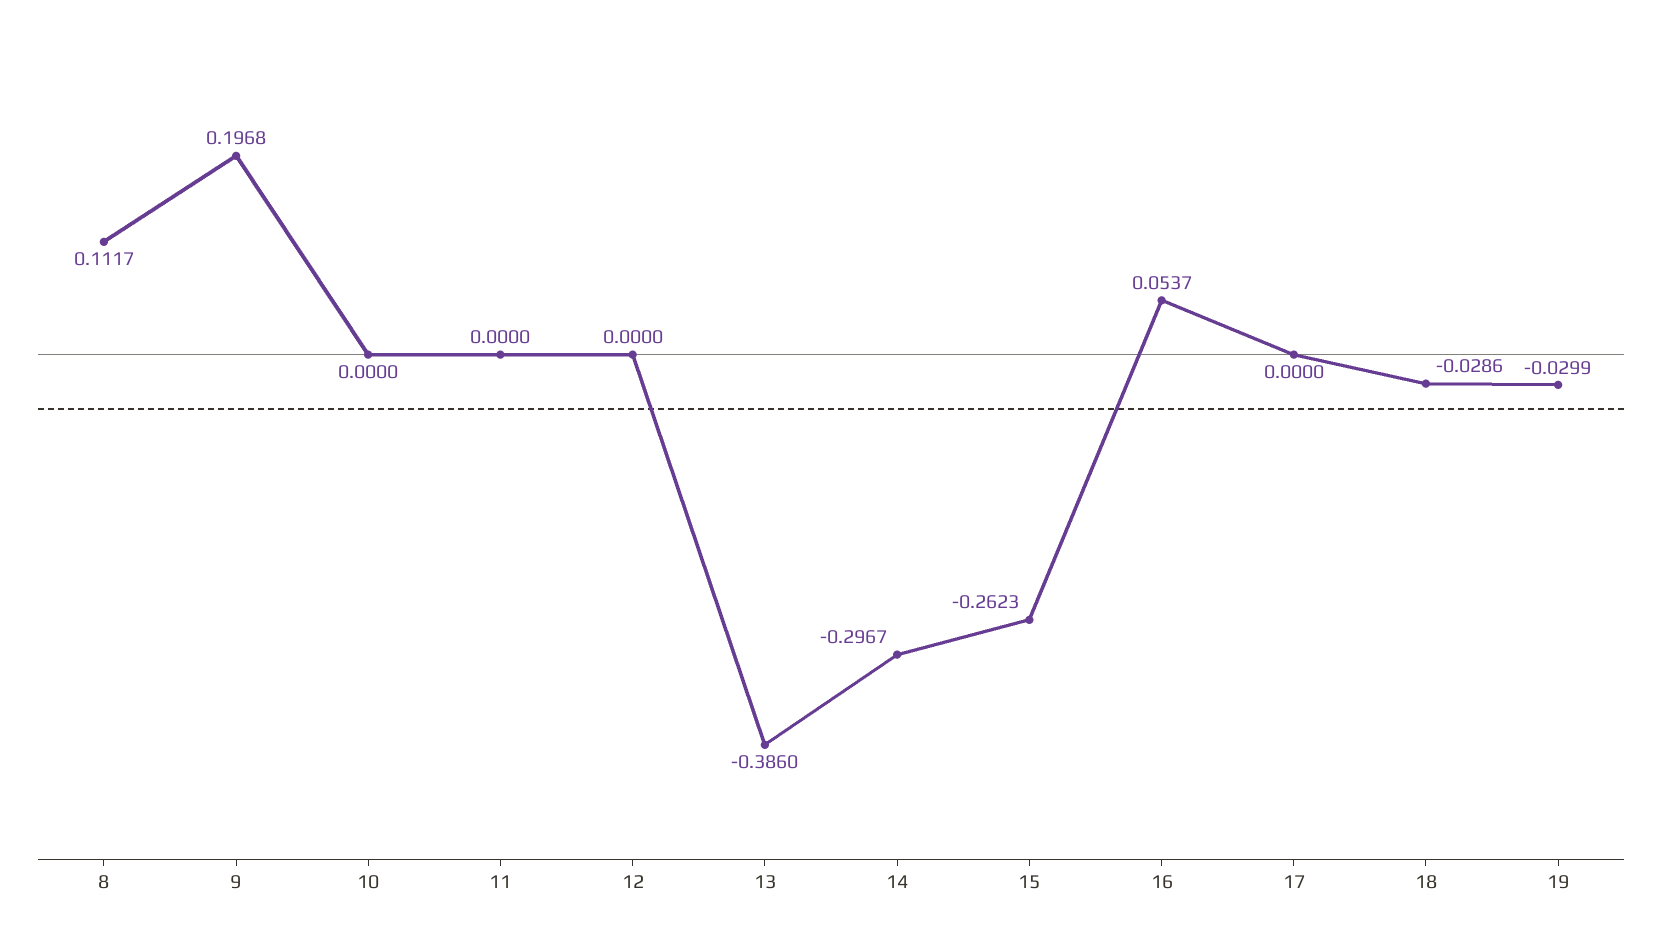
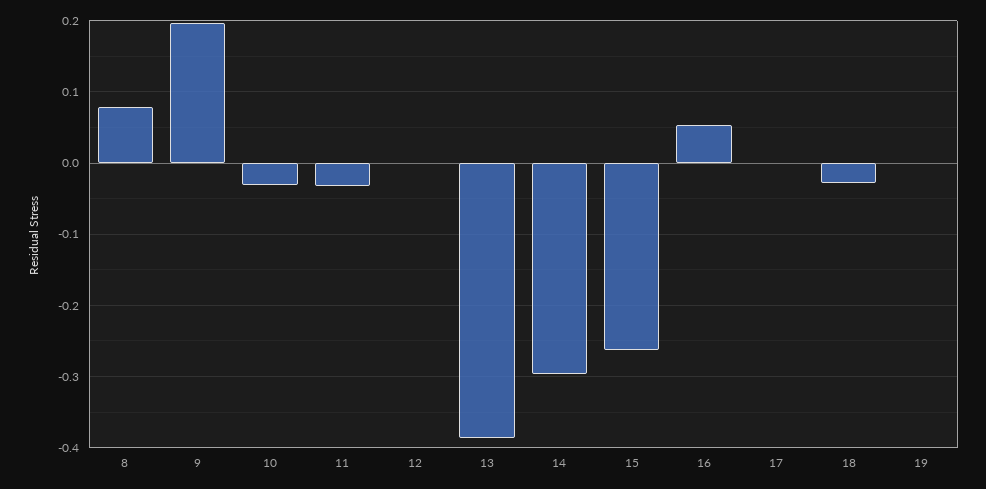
8: 0.1117 -> 0.08
10: 0 -> -0.03
11: 0 -> -0.03
19: -0.0299 -> 0

